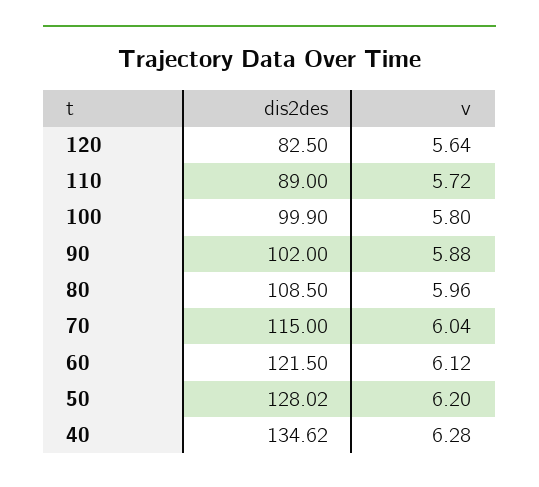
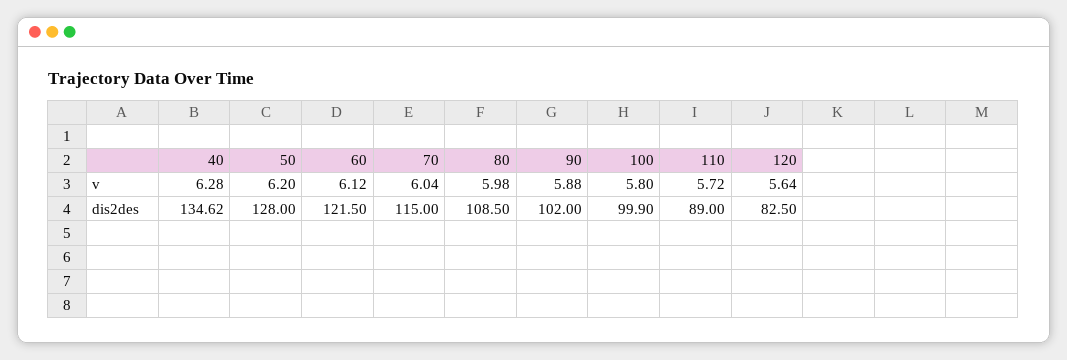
v, 80: 5.96 -> 5.98
dis2des, 50: 128.02 -> 128

